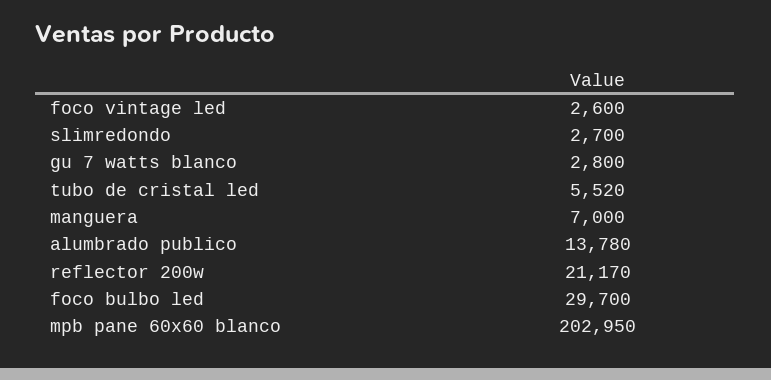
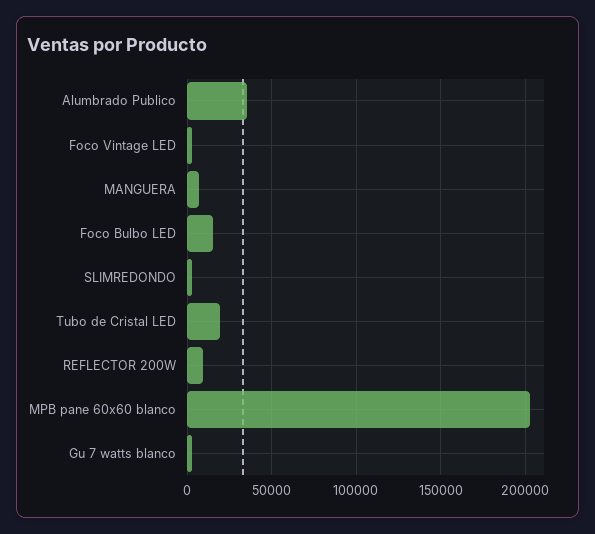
tubo de cristal led: 5520 -> 20000
alumbrado publico: 13780 -> 35000
reflector 200w: 21170 -> 10000
foco bulbo led: 29700 -> 15000

